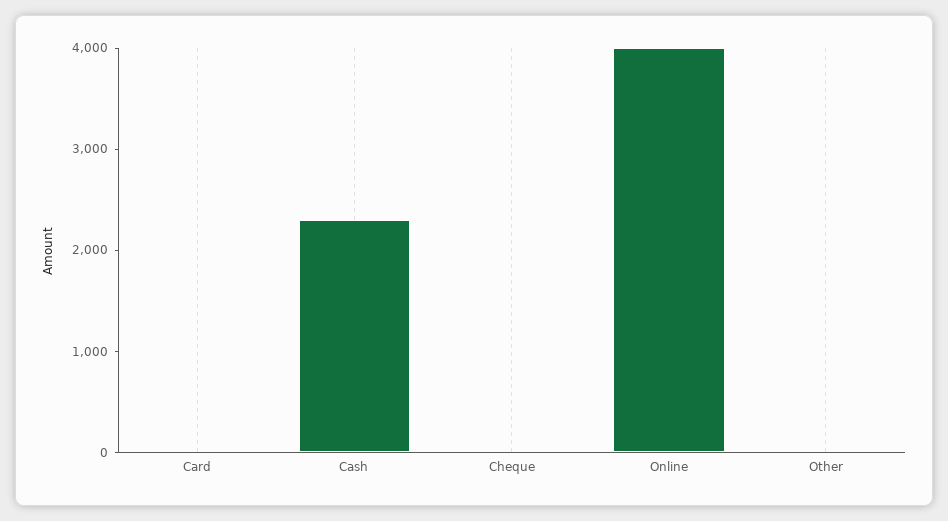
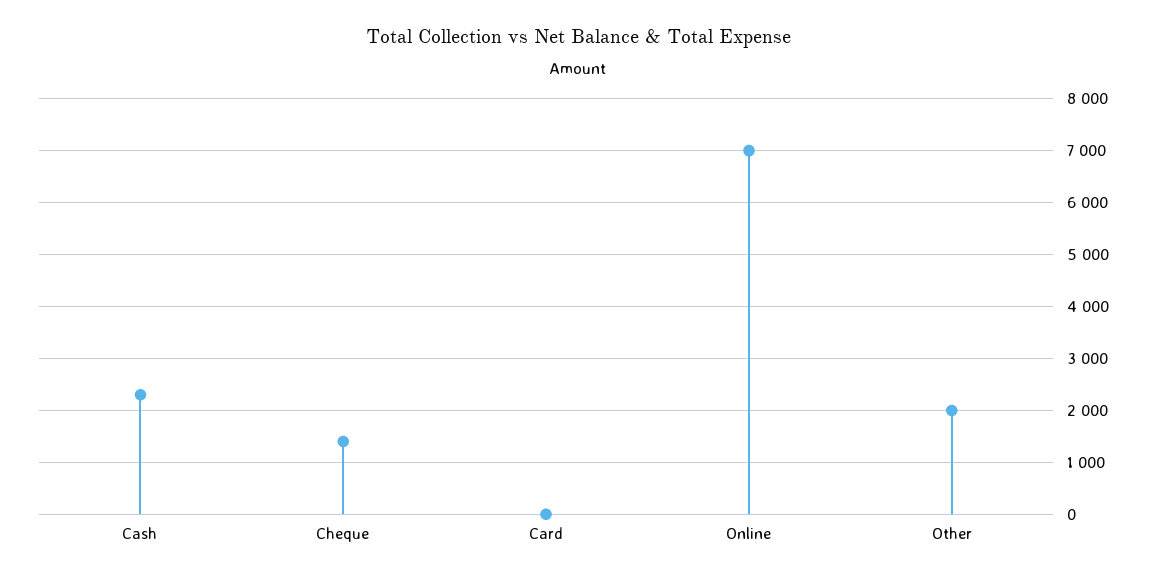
Cheque: 0 -> 1400
Online: 4000 -> 7000
Other: 0 -> 2000

